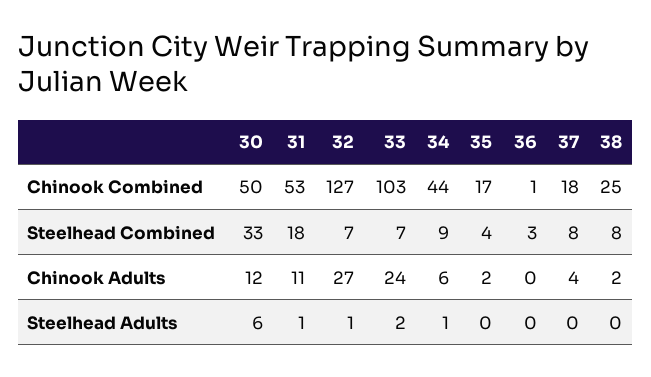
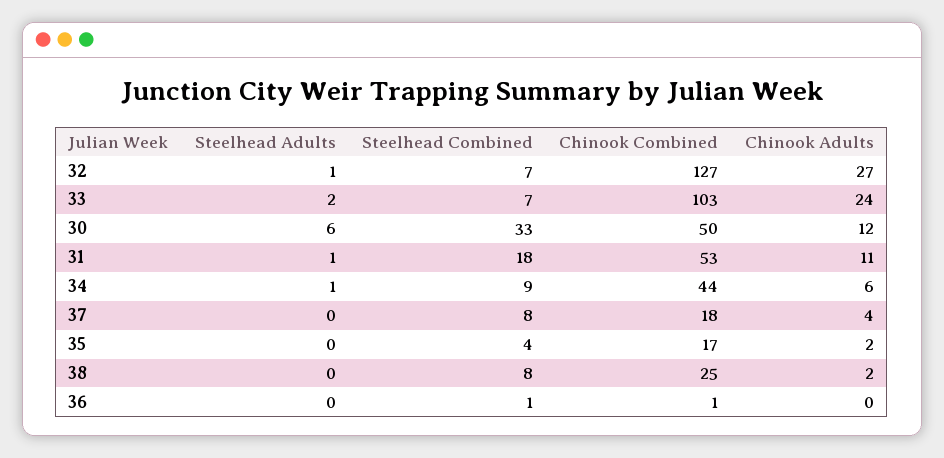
36, Steelhead Combined: 3 -> 1

